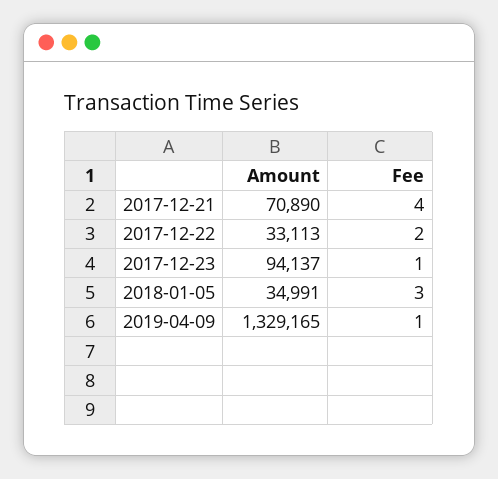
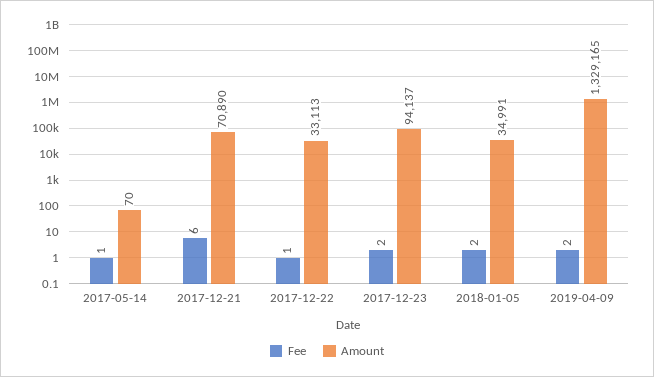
Fee, 2017-12-21: 4 -> 6
Fee, 2017-12-22: 2 -> 1
Fee, 2017-12-23: 1 -> 2
Fee, 2018-01-05: 3 -> 2
Fee, 2019-04-09: 1 -> 2
Fee, 2017-05-14: none -> 1
Amount, 2017-05-14: none -> 70

